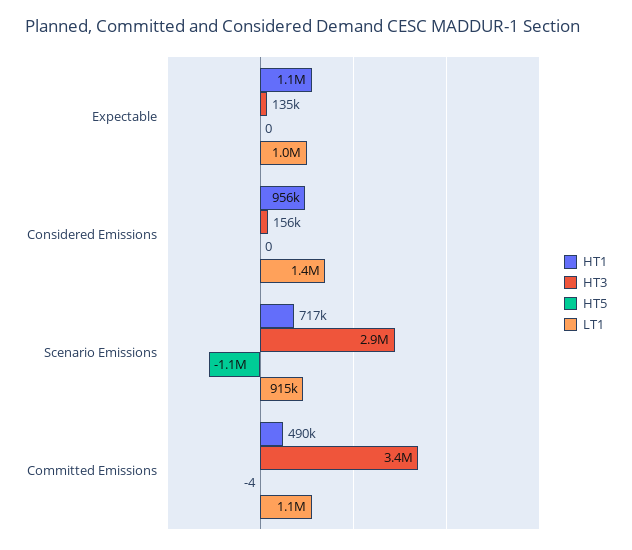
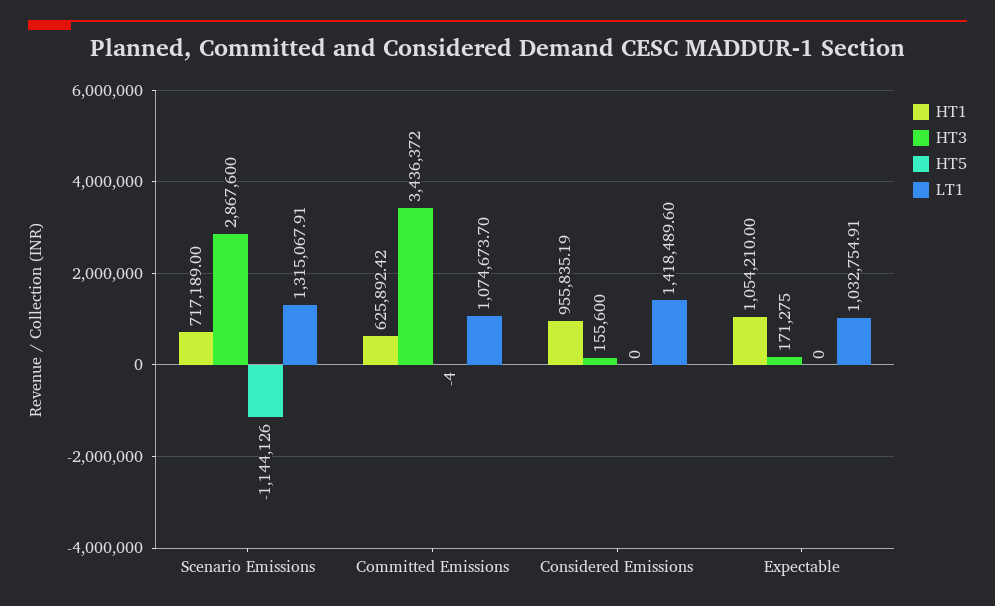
HT3, Expectable: 135000 -> 171275
LT1, Scenario Emissions: 915000 -> 1315067.91
HT1, Committed Emissions: 490000 -> 625892.42

